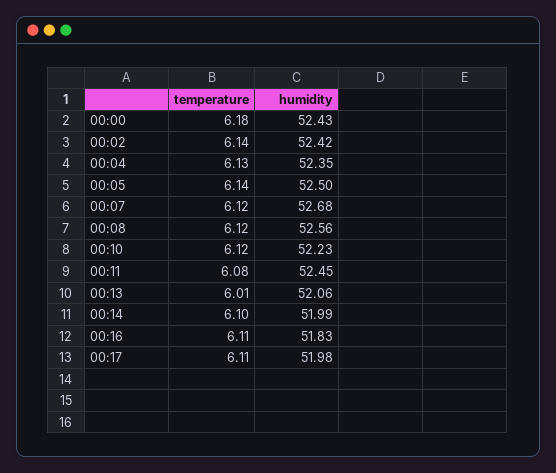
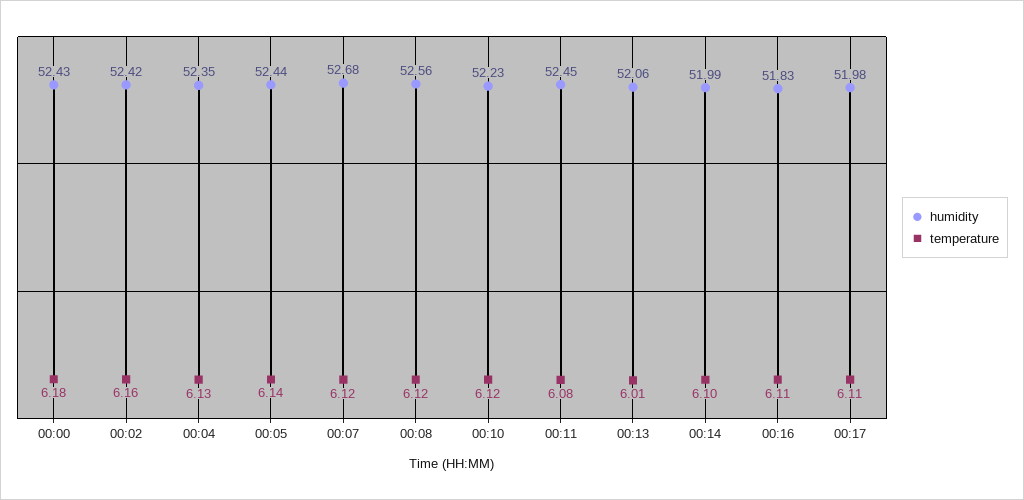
temperature, 00:02: 6.14 -> 6.16
humidity, 00:05: 52.5 -> 52.44

